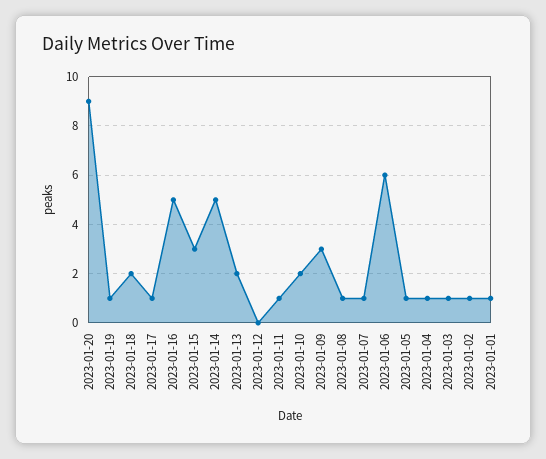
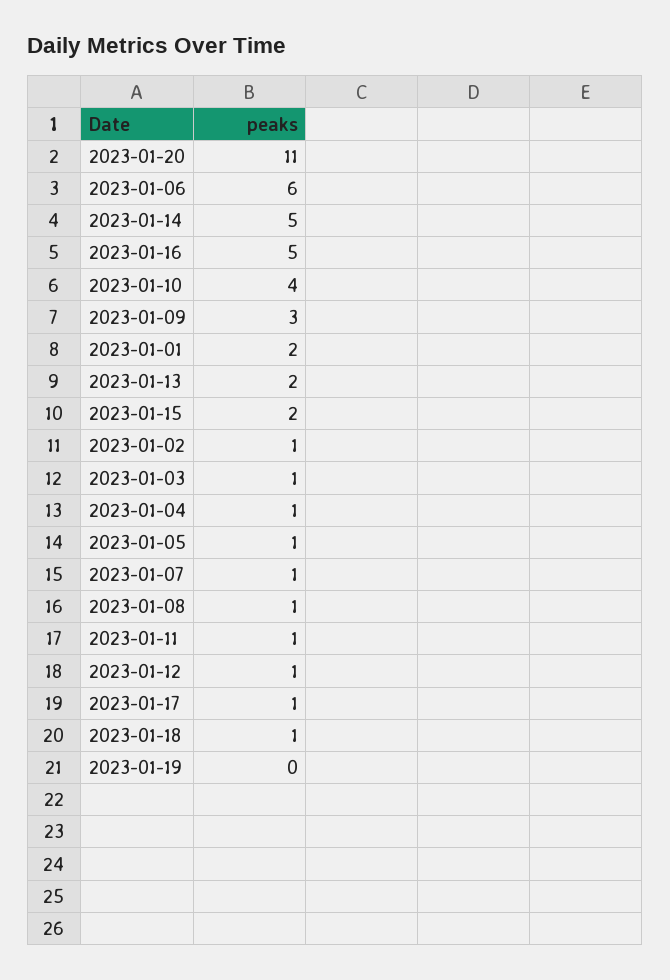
2023-01-20: 9 -> 11
2023-01-19: 1 -> 0
2023-01-18: 2 -> 1
2023-01-15: 3 -> 2
2023-01-12: 0 -> 1
2023-01-10: 2 -> 4
2023-01-01: 1 -> 2

